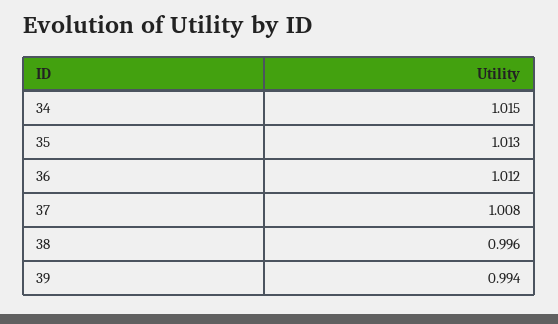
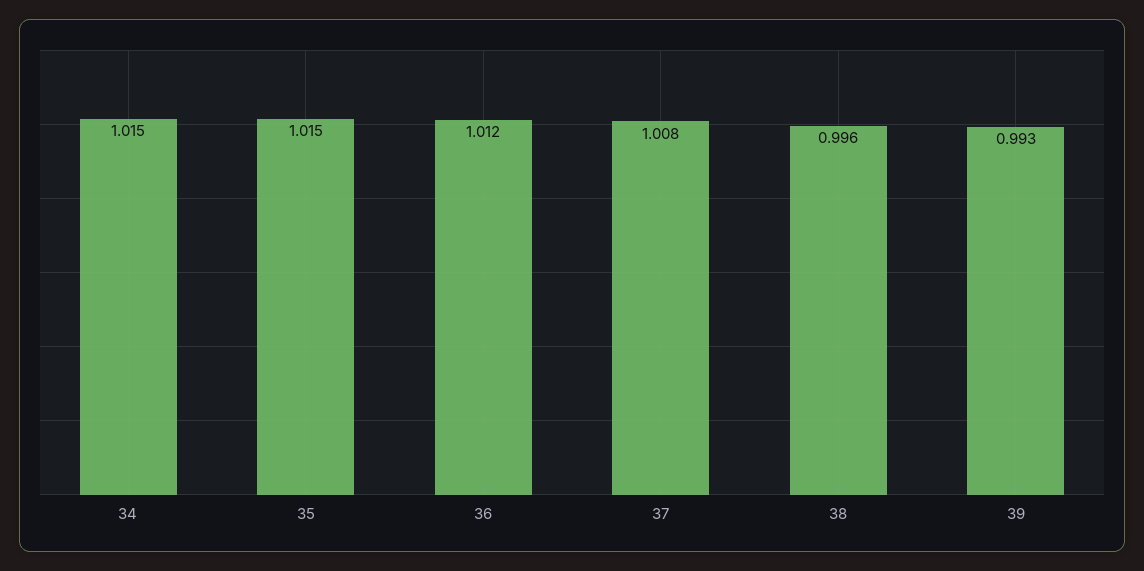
35: 1.013 -> 1.015
39: 0.994 -> 0.993

